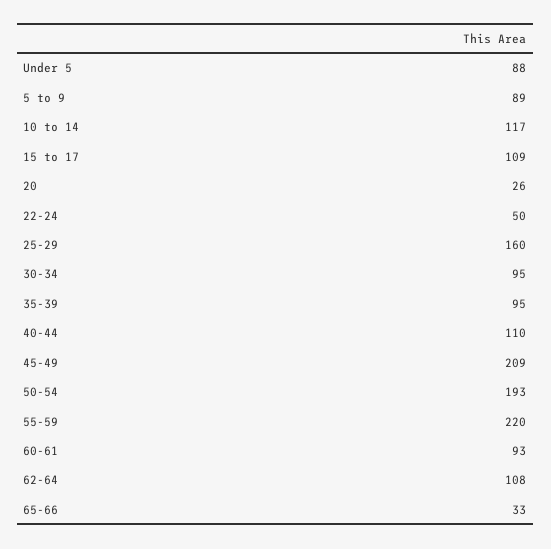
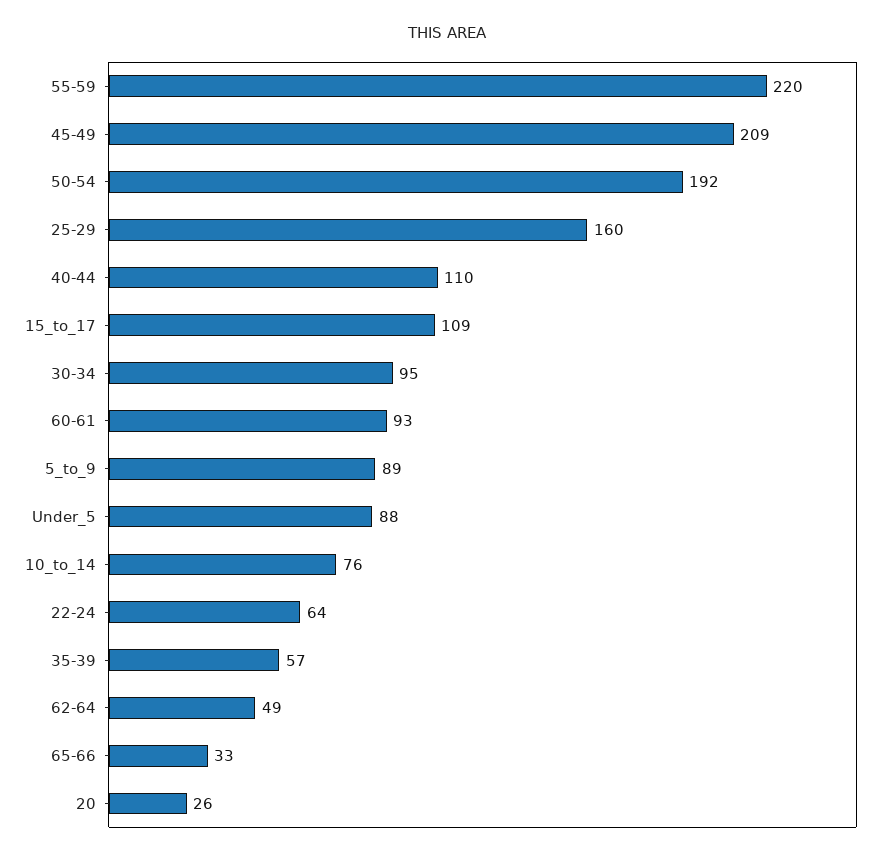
10 to 14: 117 -> 76
22-24: 50 -> 64
35-39: 95 -> 57
50-54: 193 -> 192
62-64: 108 -> 49

